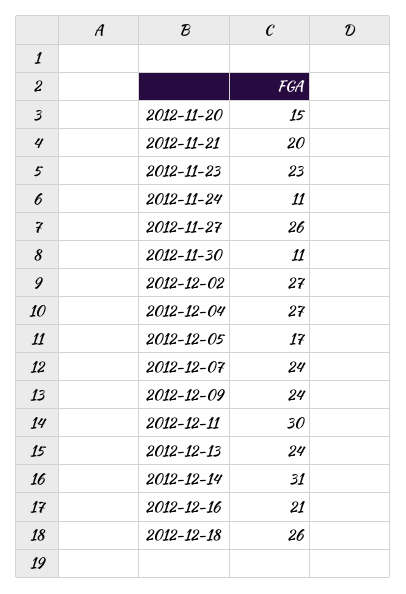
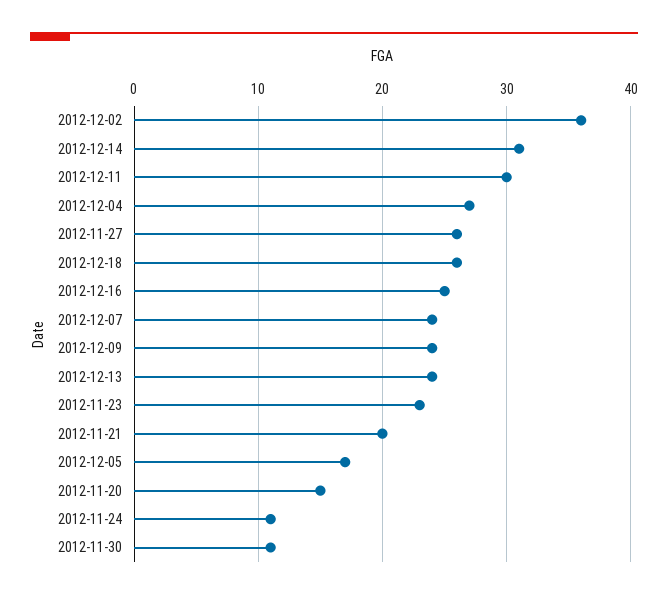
2012-12-02: 27 -> 36
2012-12-16: 21 -> 25

